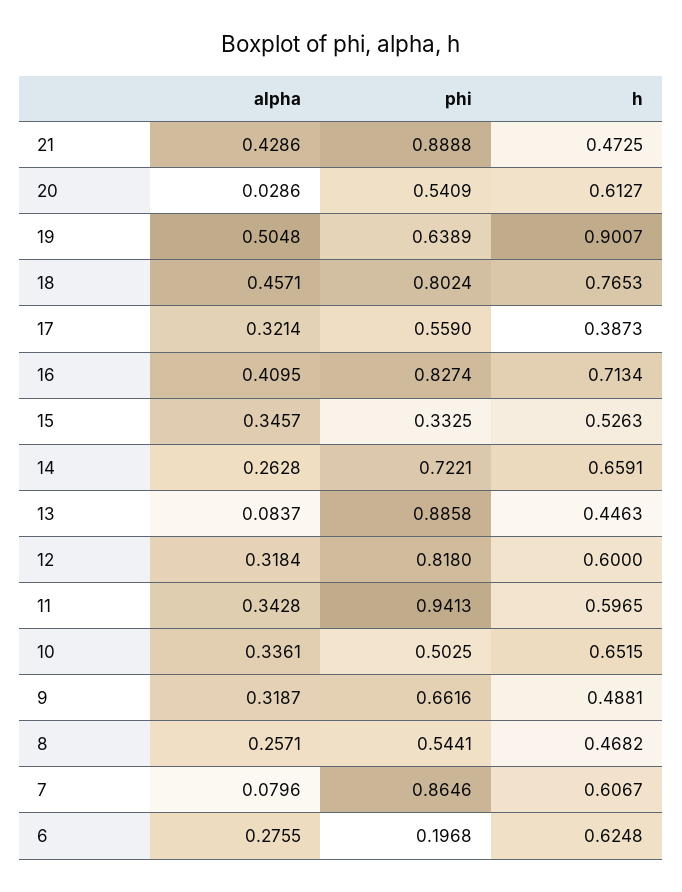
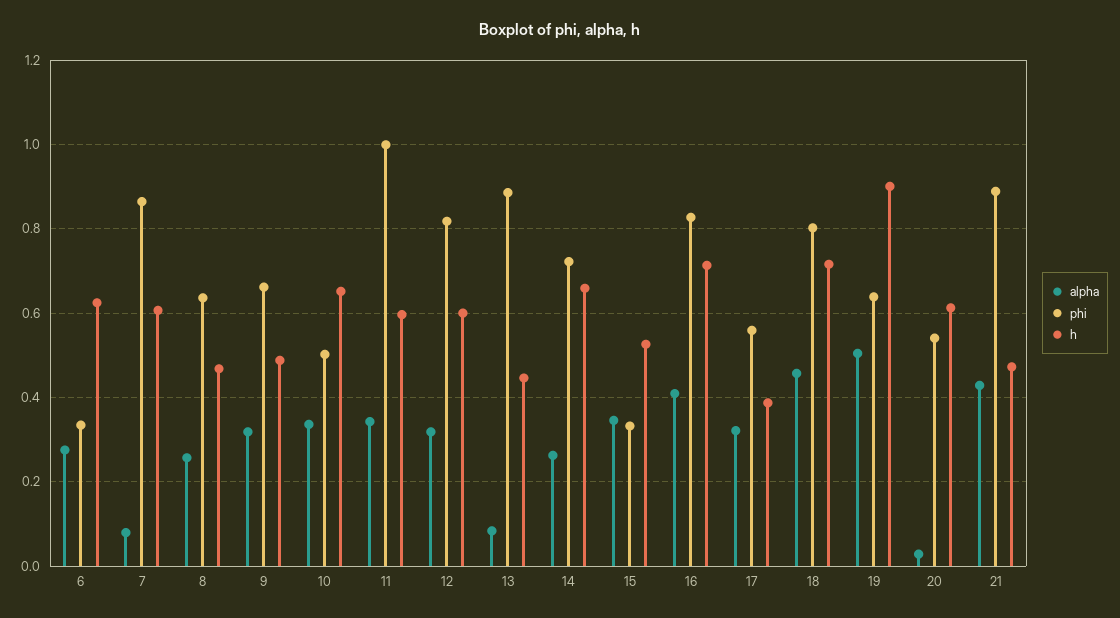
h, 18: 0.7653 -> 0.72
phi, 11: 0.9413 -> 1
phi, 8: 0.5441 -> 0.64
phi, 6: 0.1968 -> 0.34

